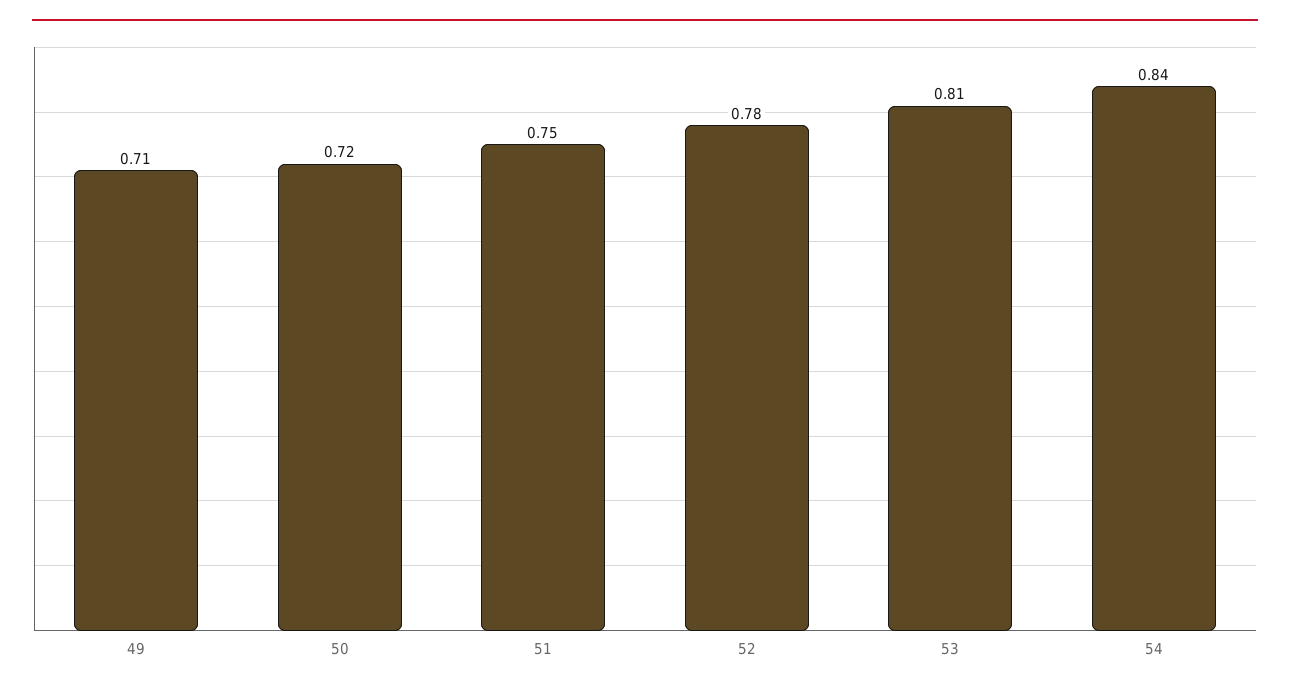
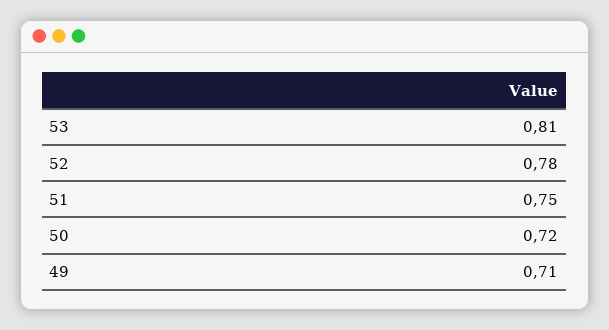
54: 0.84 -> none

